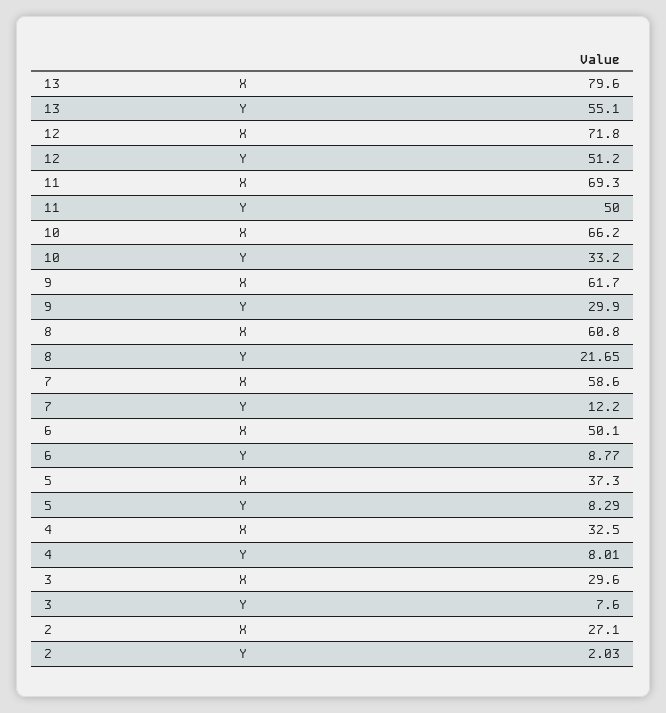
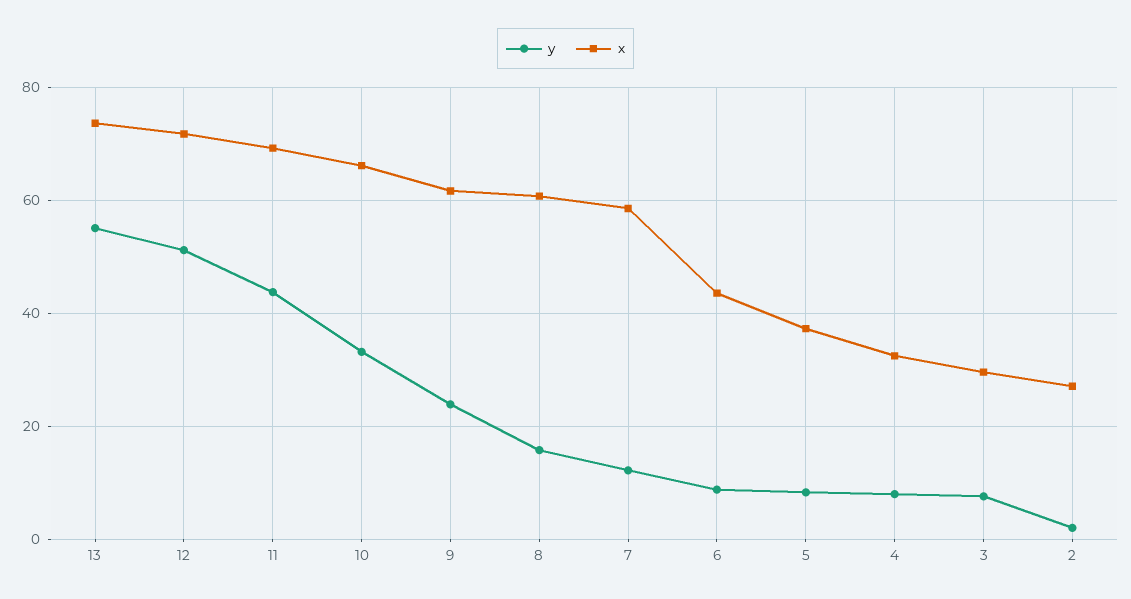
X, 13: 79.6 -> 74
Y, 11: 50 -> 44
Y, 9: 29.9 -> 24
Y, 8: 21.65 -> 16
X, 6: 50.1 -> 44

